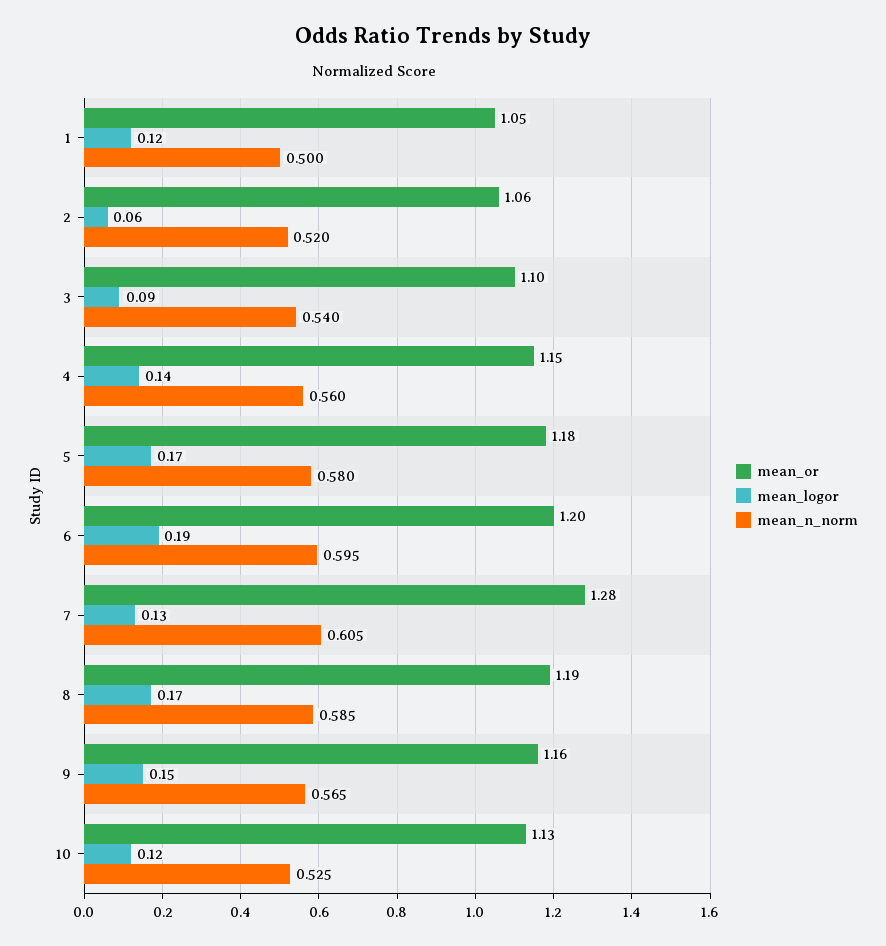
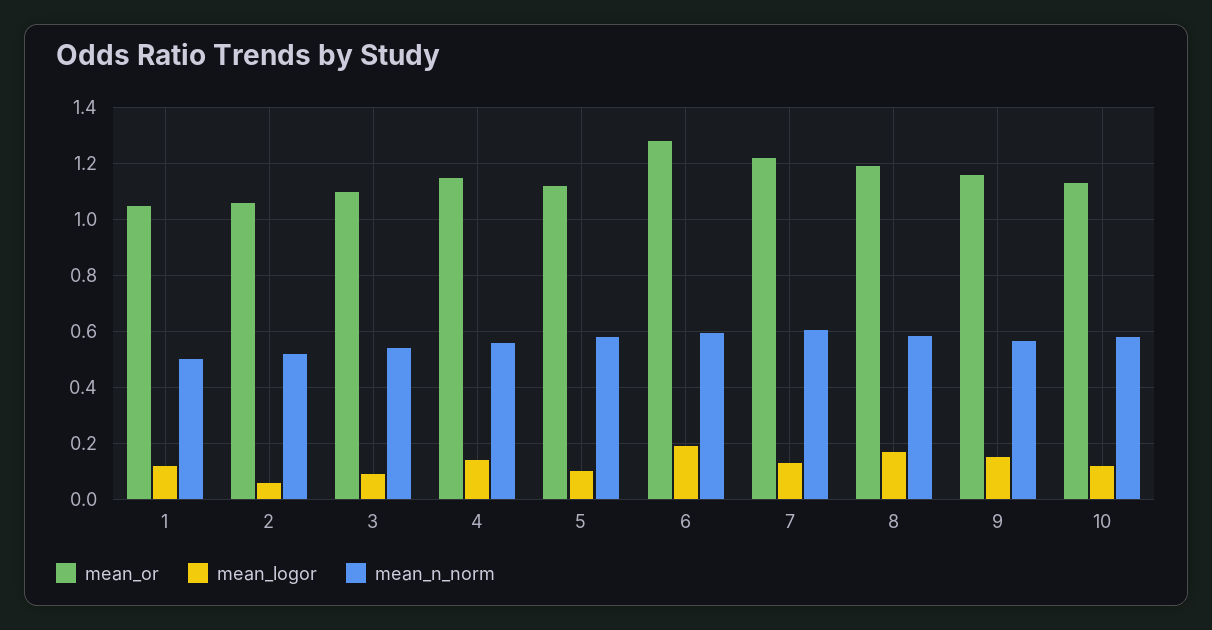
mean_or, 5: 1.18 -> 1.125
mean_logor, 5: 0.17 -> 0.1
mean_or, 6: 1.2 -> 1.275
mean_or, 7: 1.28 -> 1.225
mean_n_norm, 10: 0.525 -> 0.575

